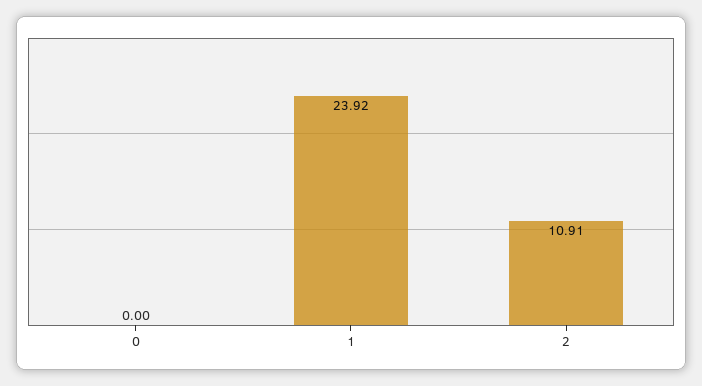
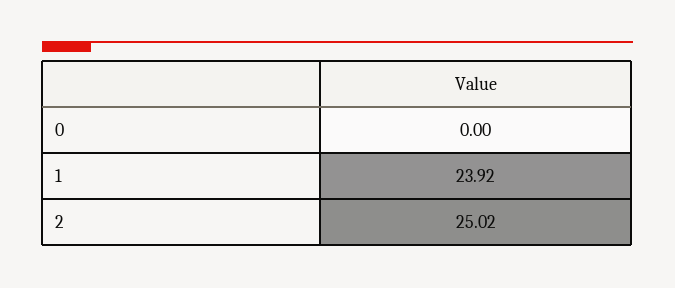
2: 10.91 -> 25.02

